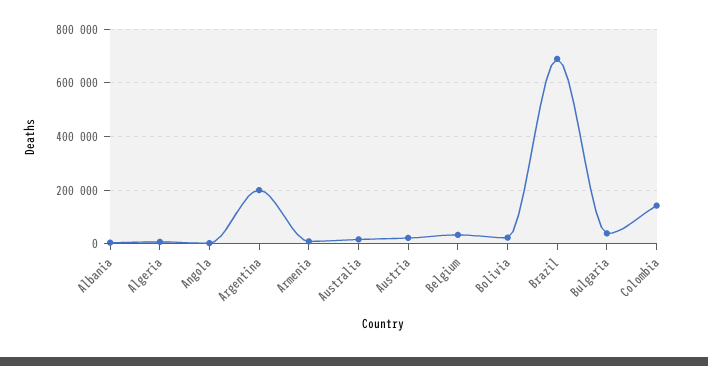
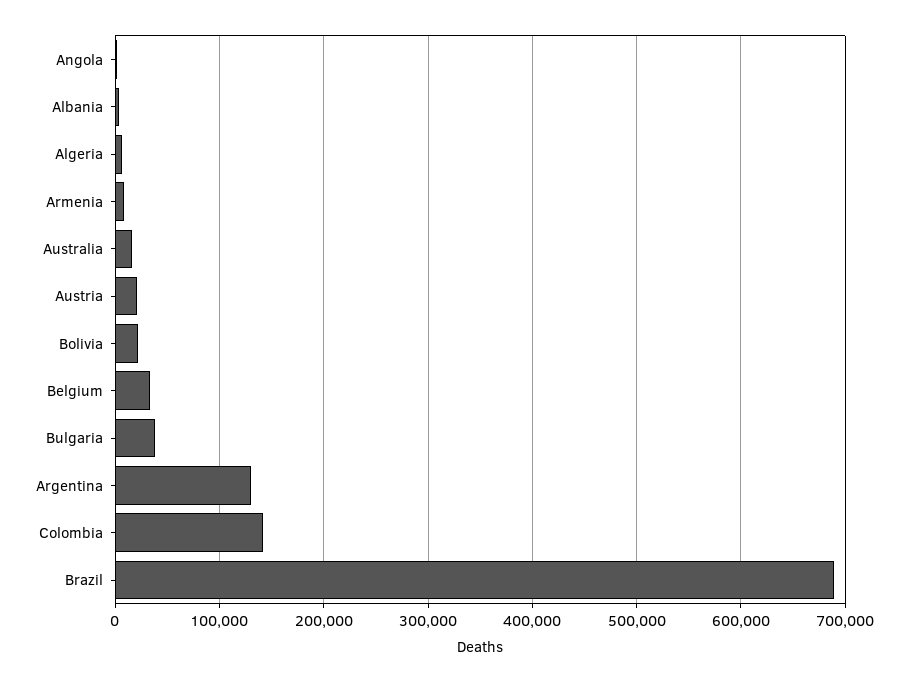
Argentina: 200000 -> 130000

